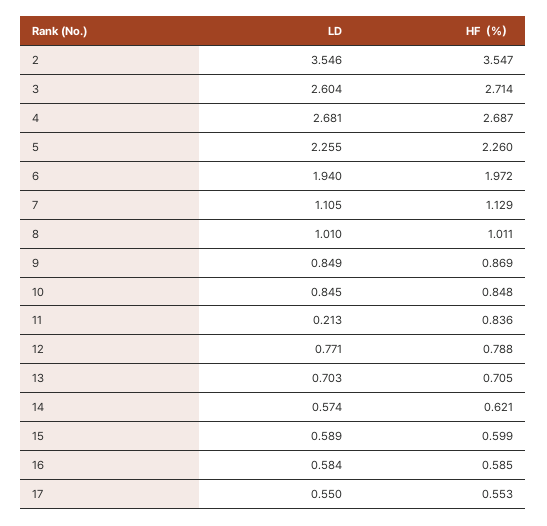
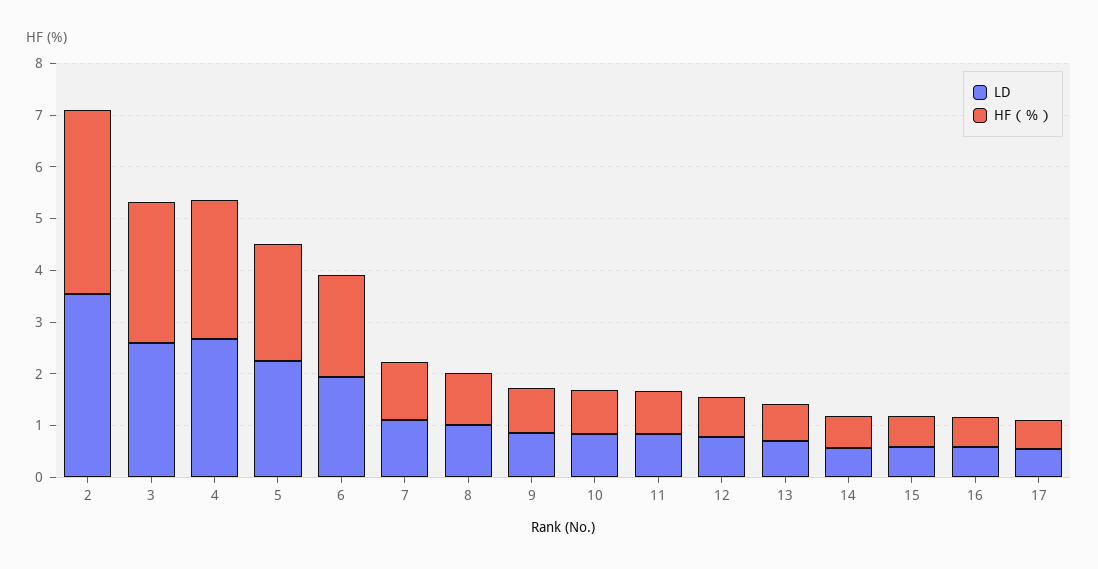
LD, 11: 0.213 -> 0.8

